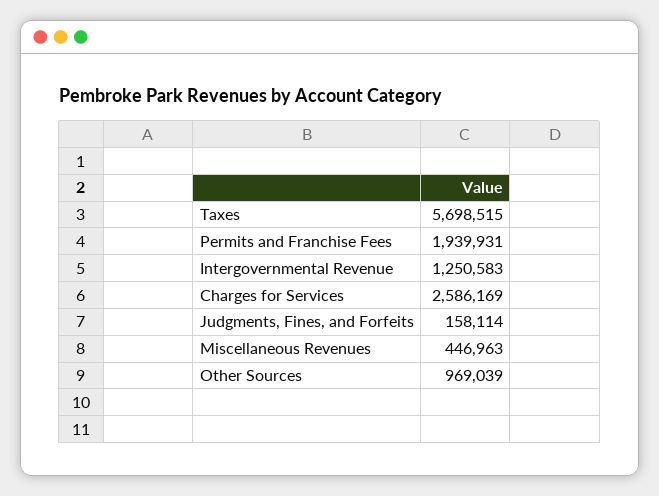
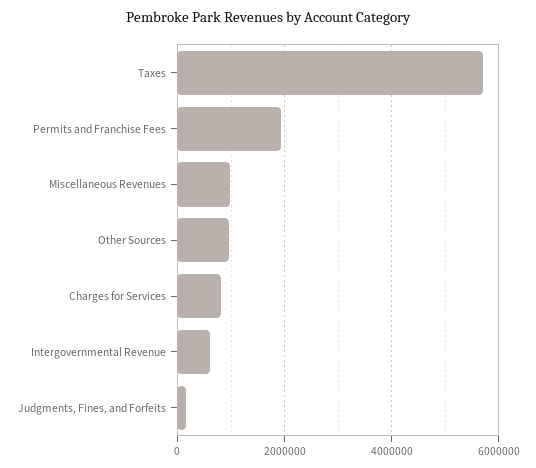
Intergovernmental Revenue: 1250583 -> 600000
Charges for Services: 2586169 -> 800000
Miscellaneous Revenues: 446963 -> 1000000

